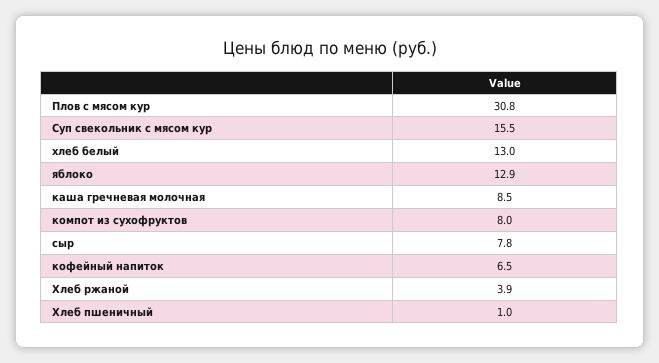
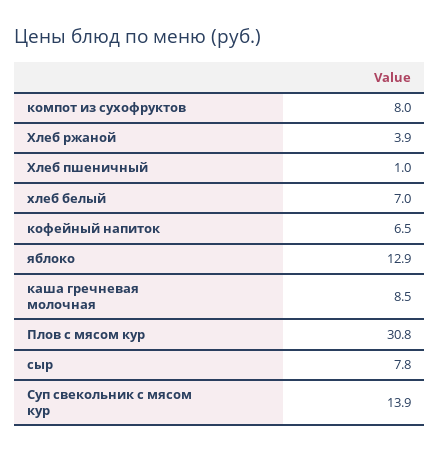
Суп свекольник с мясом кур: 15.5 -> 13.9
хлеб белый: 13 -> 7

